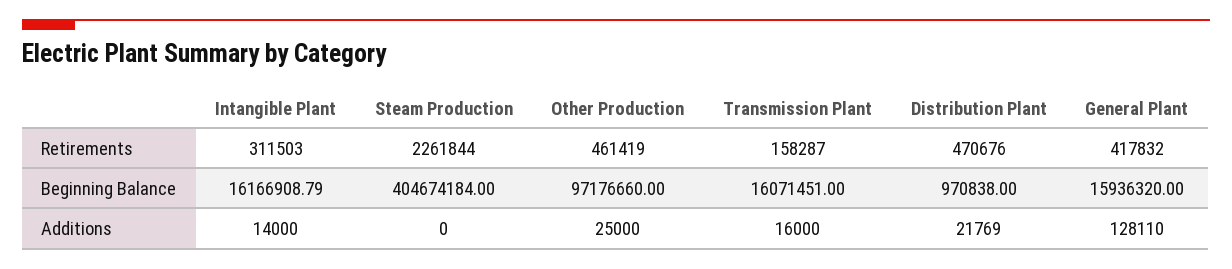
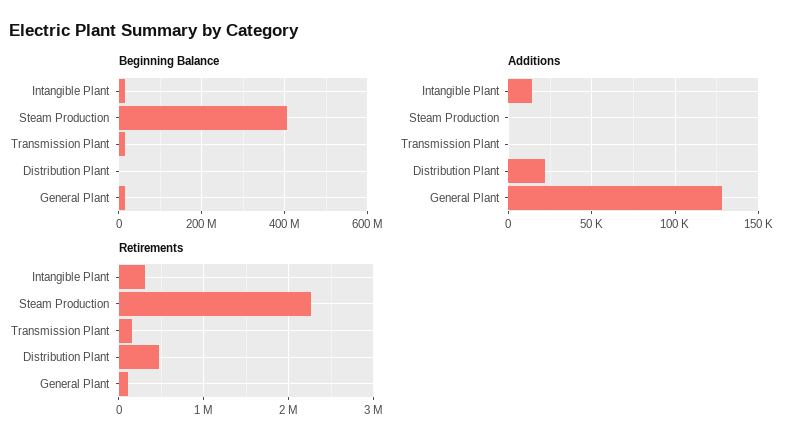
Retirements, Other Production: 461419 -> none
Retirements, General Plant: 417832 -> 100000
Beginning Balance, Other Production: 97176660 -> none
Additions, Other Production: 25000 -> none
Additions, Transmission Plant: 16000 -> 0

